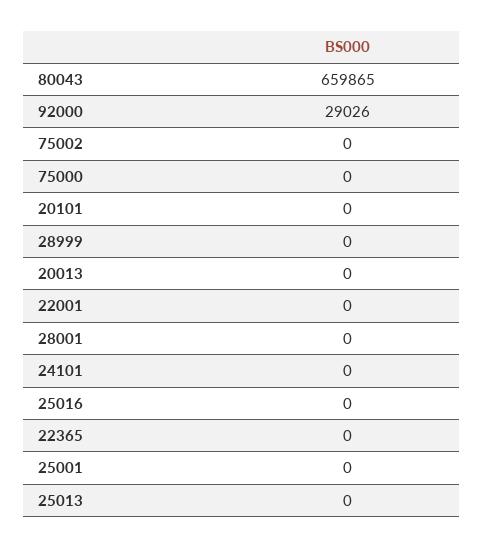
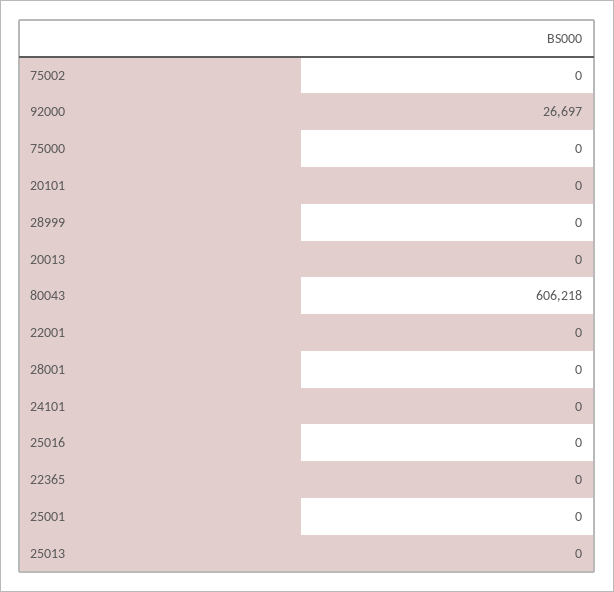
80043: 659865 -> 606218
92000: 29026 -> 26697

